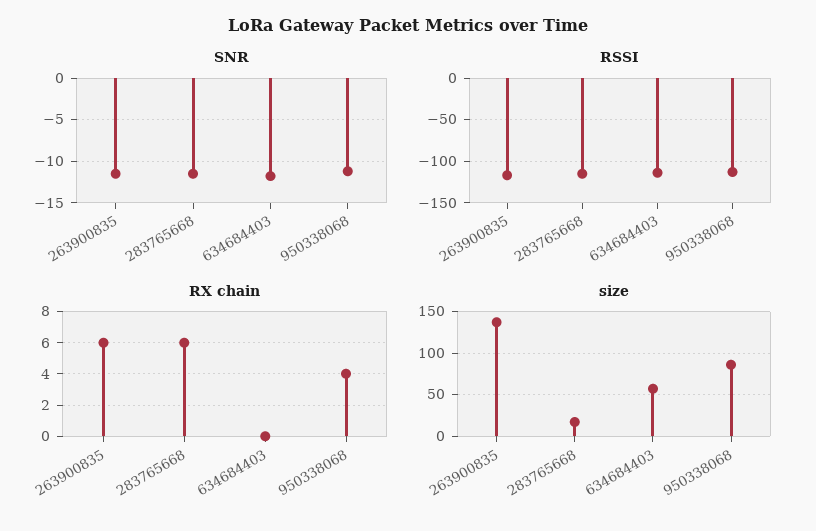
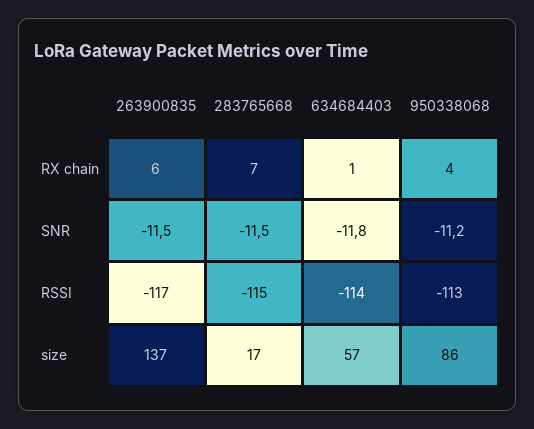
RX chain, 283765668: 6 -> 7
RX chain, 634684403: 0 -> 1

